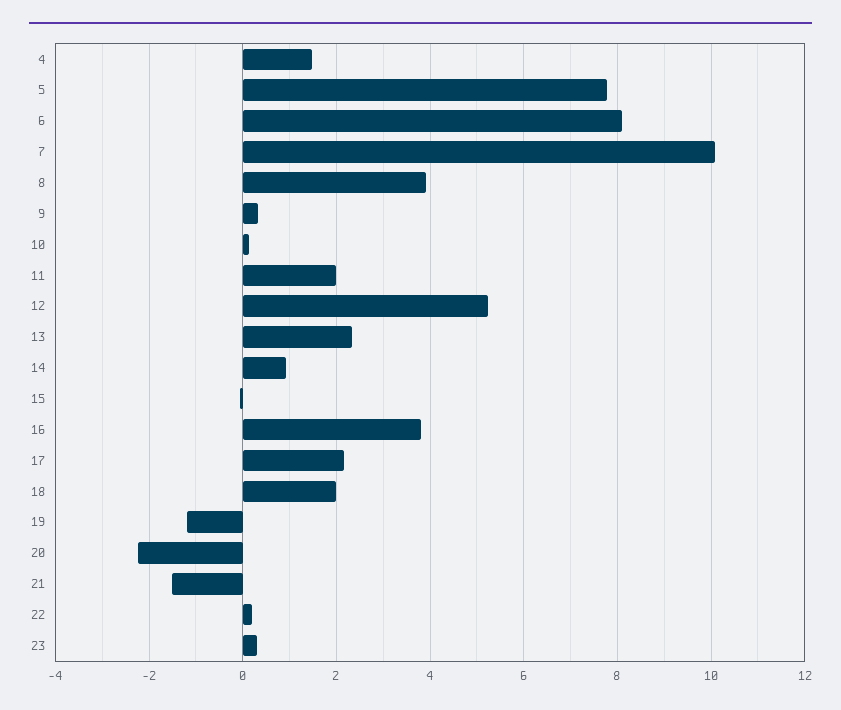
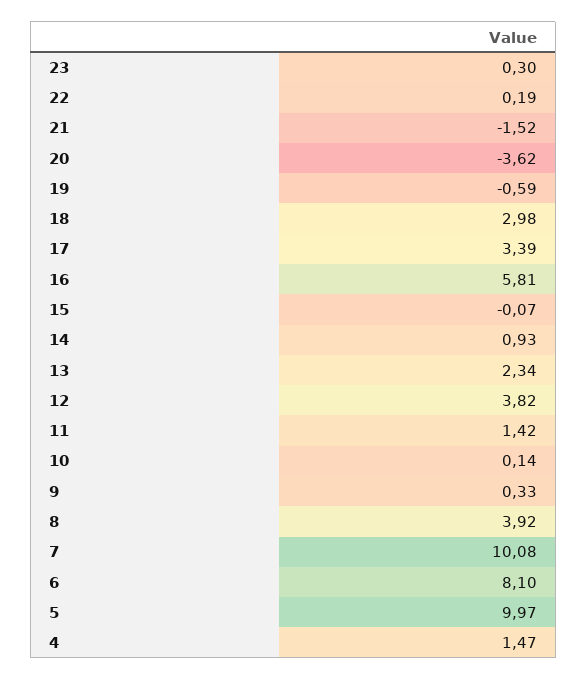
5: 7.8 -> 9.97
11: 2 -> 1.42
12: 5.2 -> 3.82
16: 3.8 -> 5.81
17: 2.2 -> 3.39
18: 2 -> 2.98
19: -1.2 -> -0.59
20: -2.2 -> -3.62

